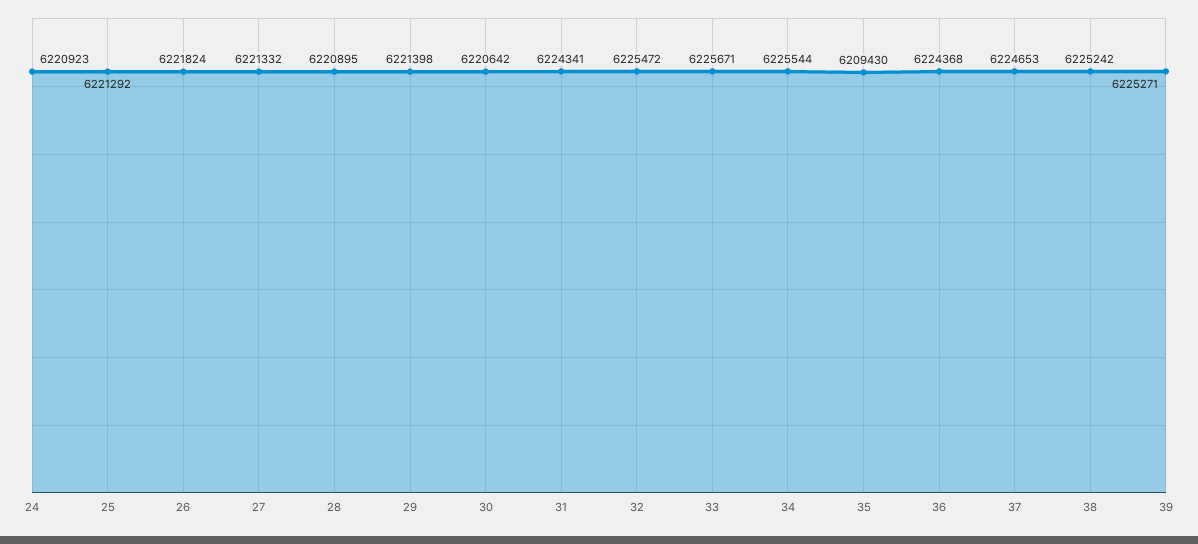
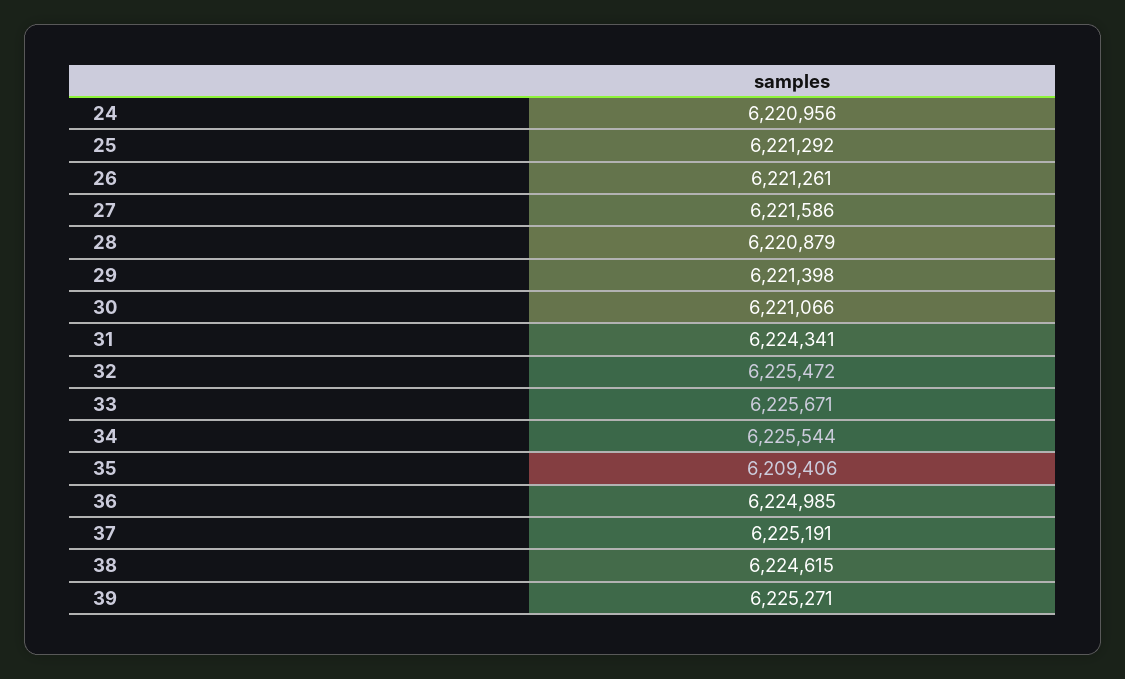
24: 6220923 -> 6220956
26: 6221824 -> 6221261
27: 6221332 -> 6221586
28: 6220895 -> 6220879
30: 6220642 -> 6221066
35: 6209430 -> 6209406
36: 6224368 -> 6224985
37: 6224653 -> 6225191
38: 6225242 -> 6224615

